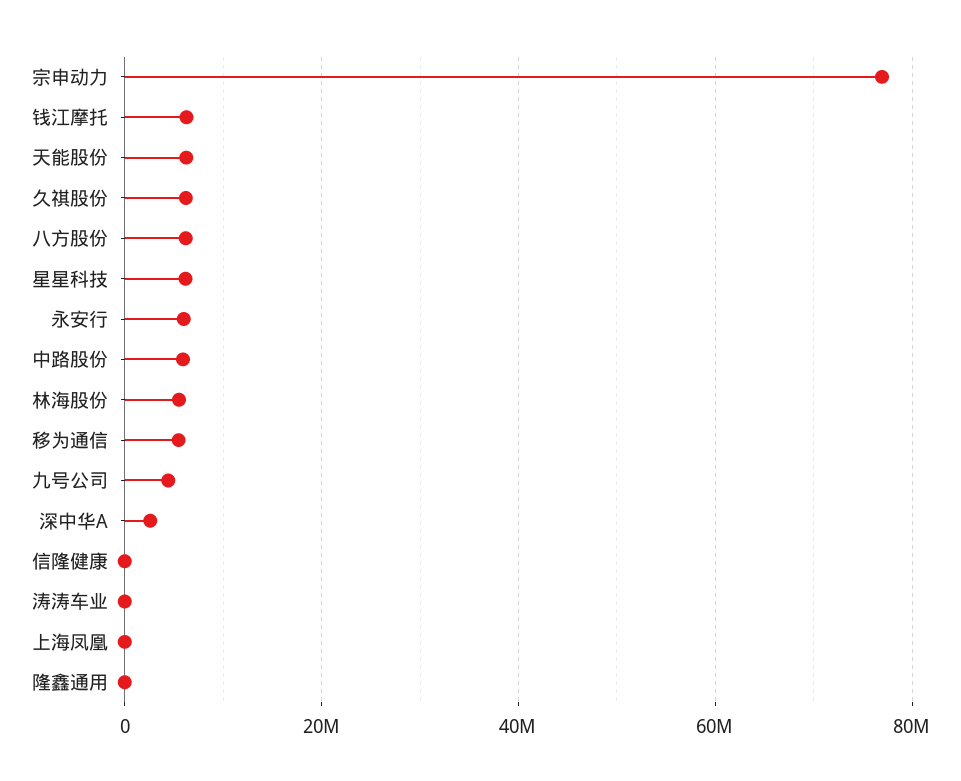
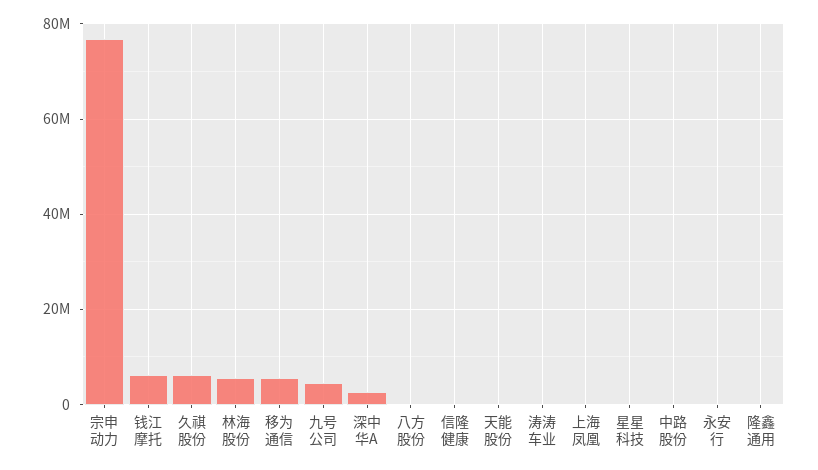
天能股份: 6000000 -> 0
八方股份: 6000000 -> 0
星星科技: 6000000 -> 0
永安行: 6000000 -> 0
中路股份: 6000000 -> 0

